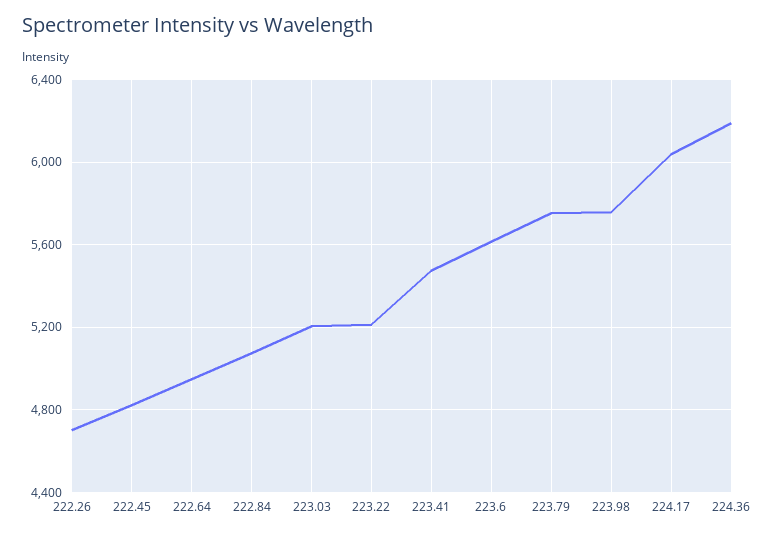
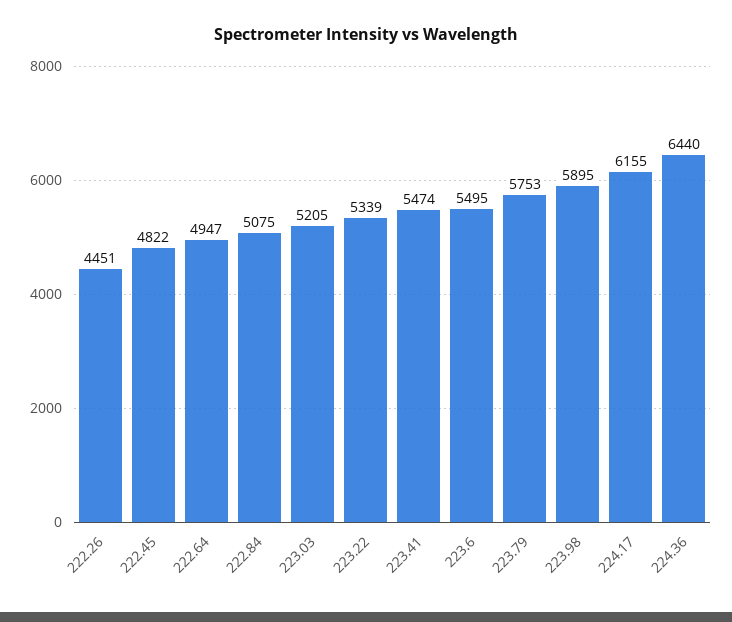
222.26: 4700 -> 4451
223.22: 5200 -> 5339
223.6: 5600 -> 5495
223.98: 5750 -> 5895
224.17: 6050 -> 6155
224.36: 6200 -> 6440

